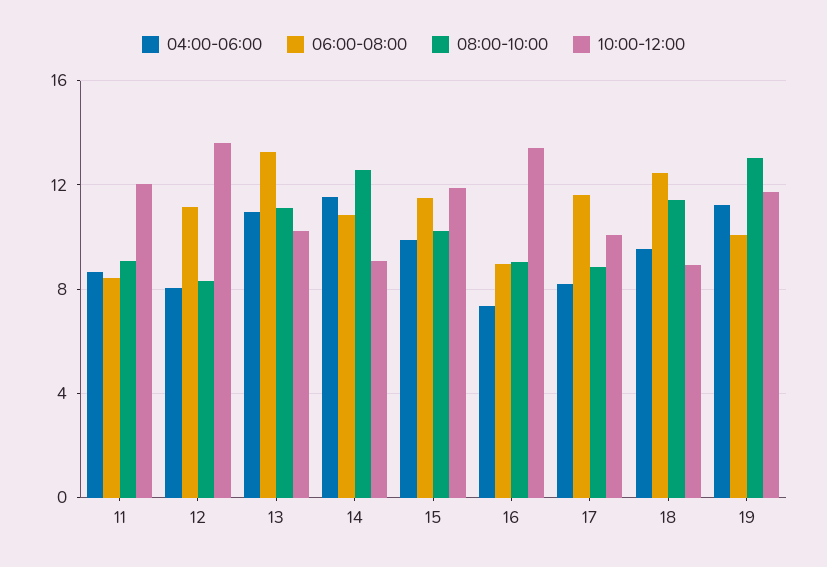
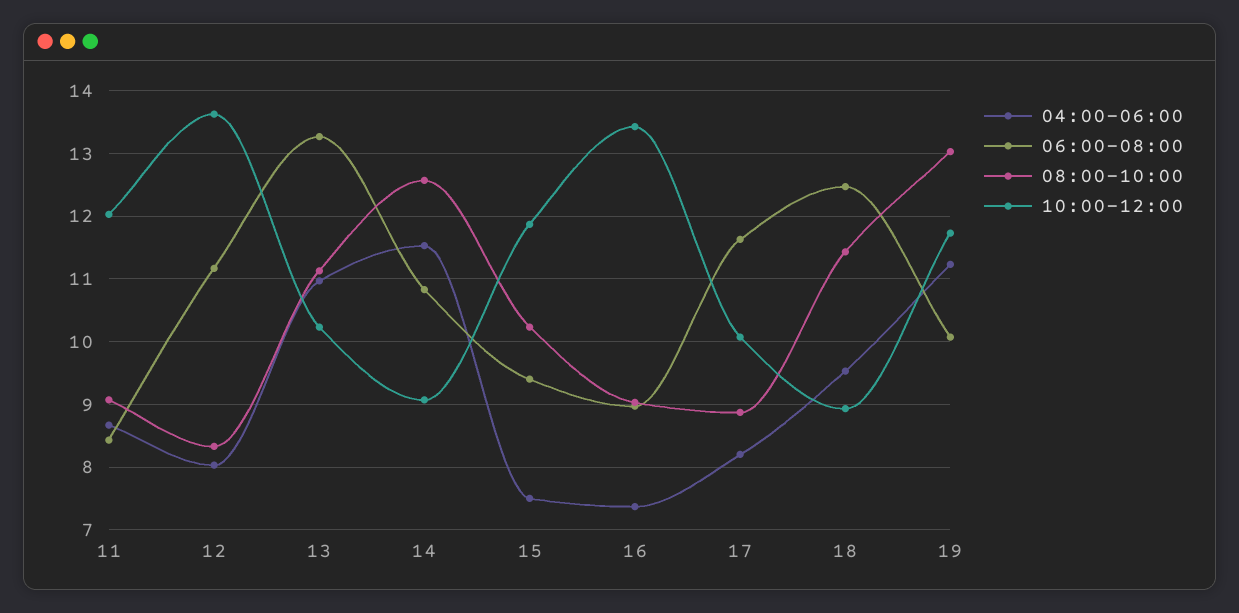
04:00-06:00, 15: 10 -> 7.5
06:00-08:00, 15: 11.5 -> 9.4

